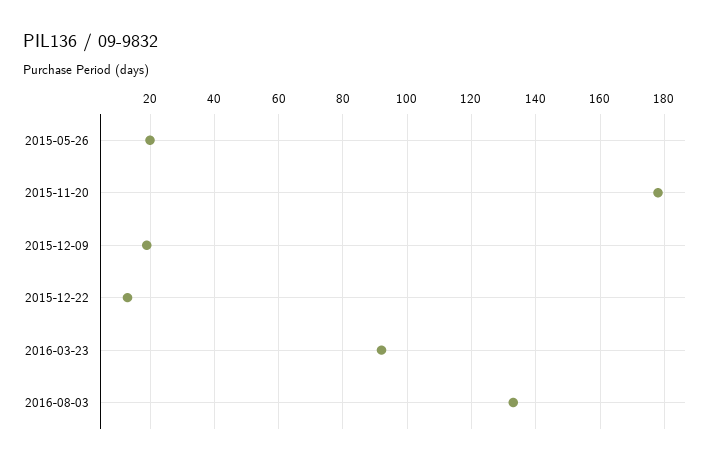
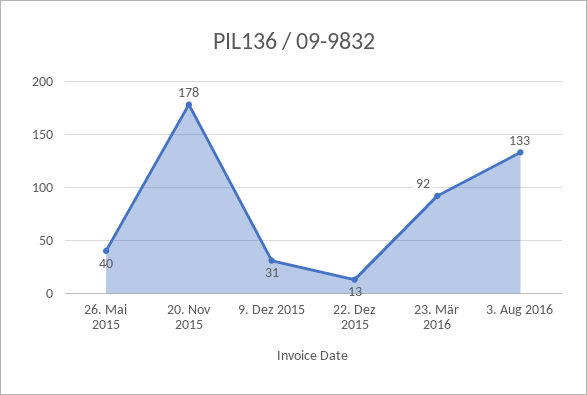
2015-05-26: 20 -> 40
2015-12-09: 20 -> 31

